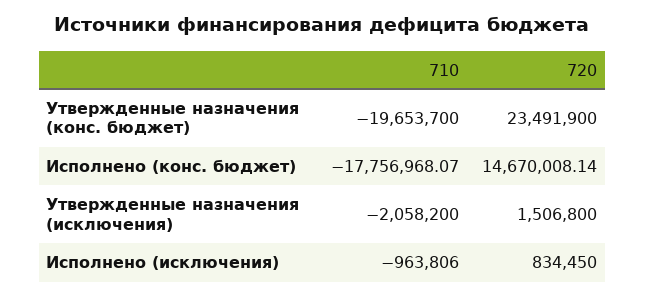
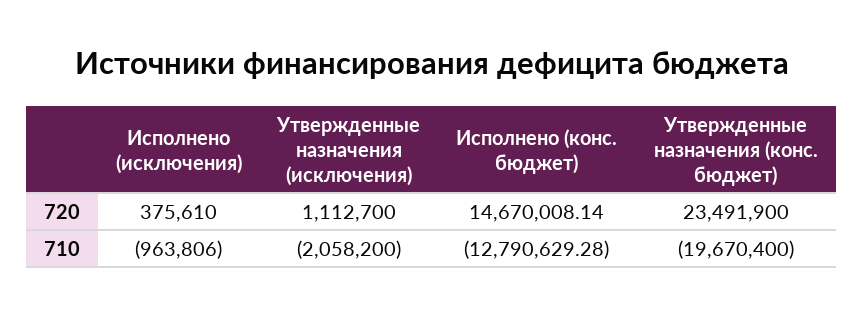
710, Утвержденные назначения (конс. бюджет): -19653700 -> -19670400
710, Исполнено (конс. бюджет): -17756968.07 -> -12790629.28
720, Утвержденные назначения (исключения): 1506800 -> 1112700
720, Исполнено (исключения): 834450 -> 375610

